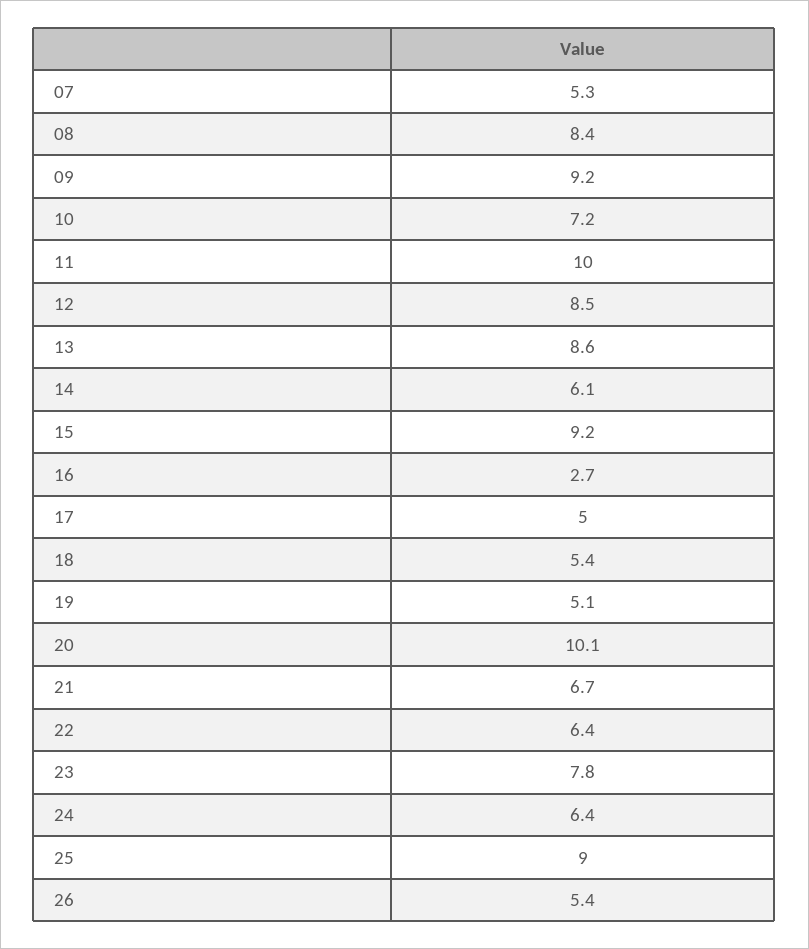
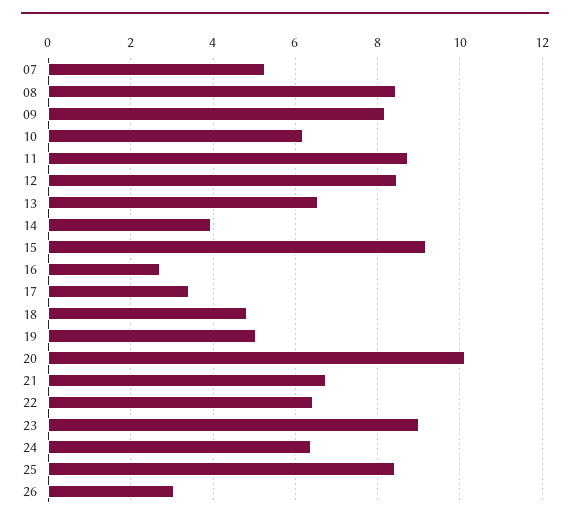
09: 9.2 -> 8.2
10: 7.2 -> 6.2
11: 10 -> 8.8
13: 8.6 -> 6.6
14: 6.1 -> 4
17: 5 -> 3.4
18: 5.4 -> 4.8
23: 7.8 -> 9
25: 9 -> 8.4
26: 5.4 -> 3

